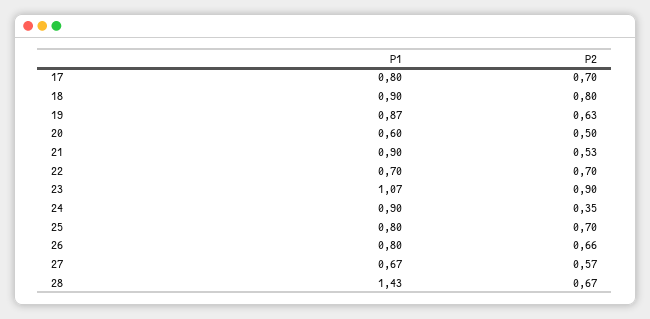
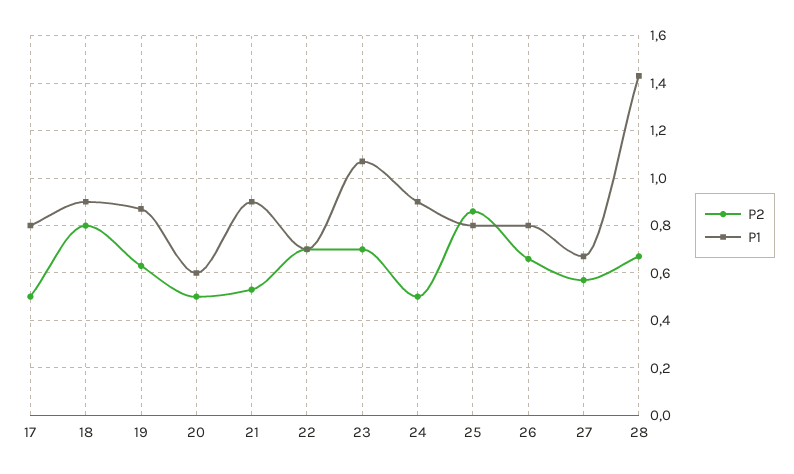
P2, 17: 0.7 -> 0.5
P2, 23: 0.9 -> 0.7
P2, 24: 0.35 -> 0.5
P2, 25: 0.7 -> 0.85

